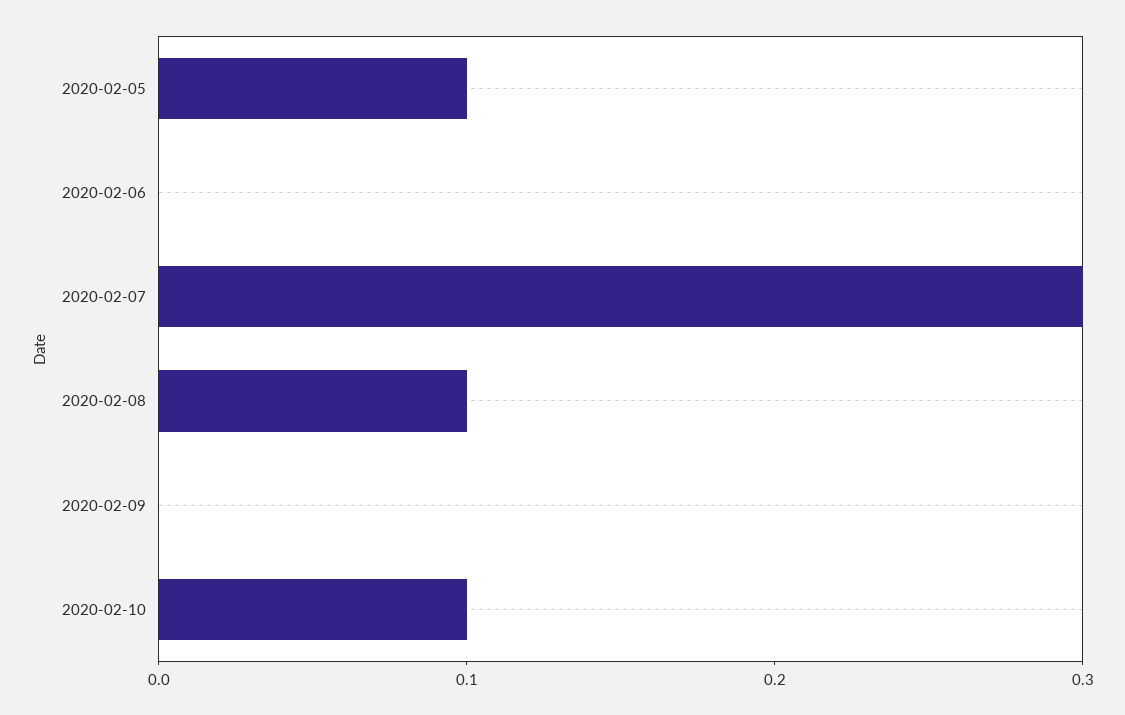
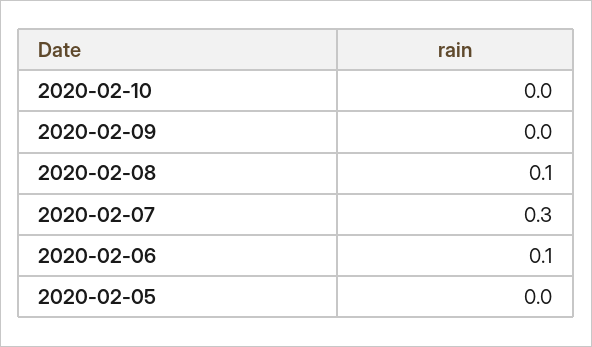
2020-02-05: 0.1 -> 0
2020-02-06: 0 -> 0.1
2020-02-10: 0.1 -> 0

